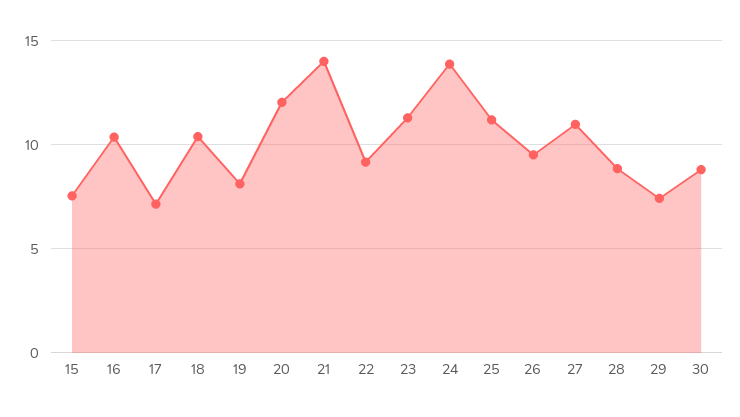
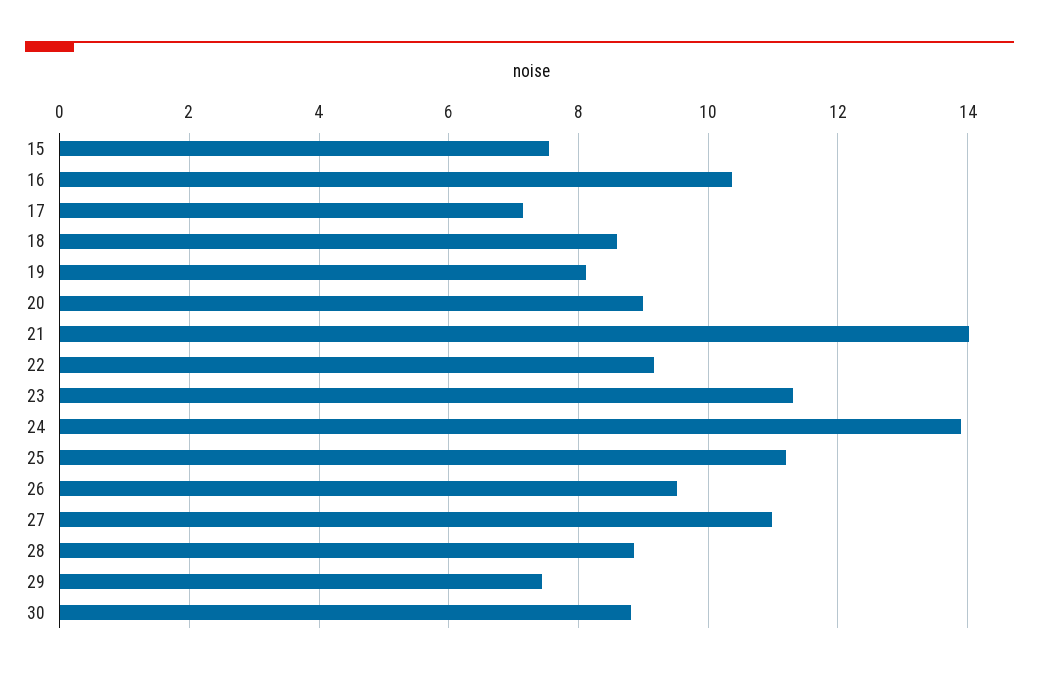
18: 10.5 -> 8.6
20: 12 -> 9

